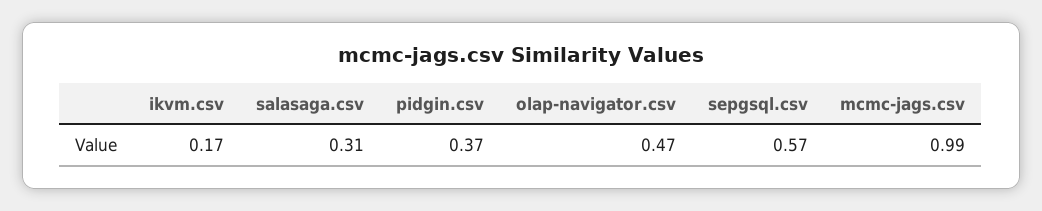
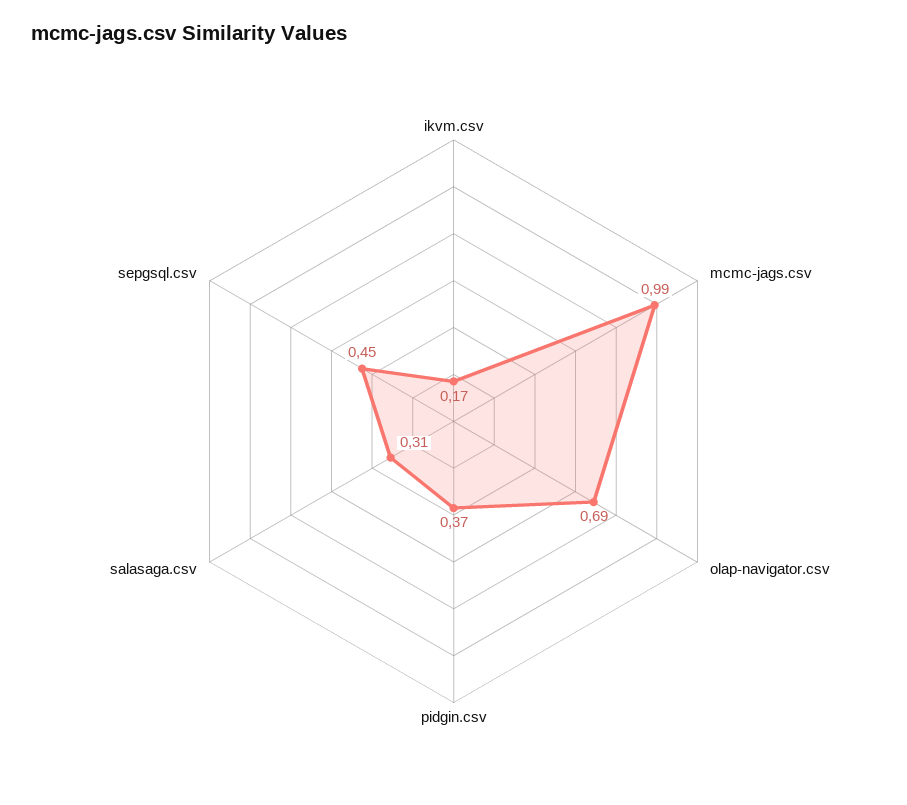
olap-navigator.csv: 0.47 -> 0.69
sepgsql.csv: 0.57 -> 0.45

